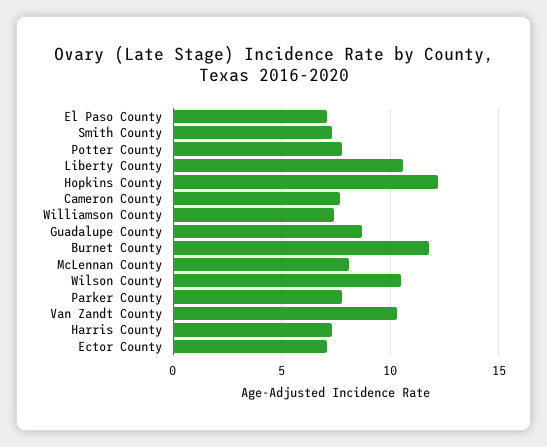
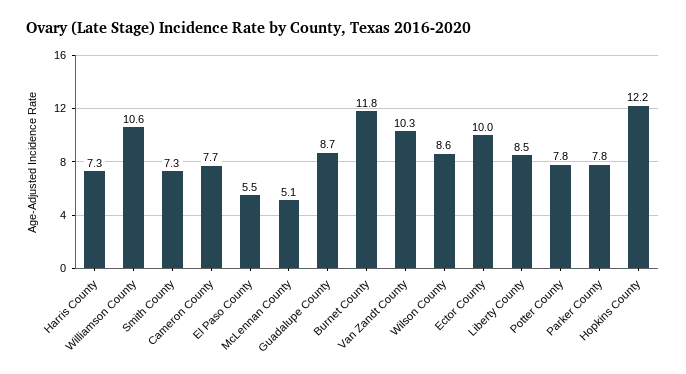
El Paso County: 7 -> 5.5
Liberty County: 10.5 -> 8.5
Williamson County: 7.5 -> 10.6
McLennan County: 8 -> 5.1
Wilson County: 10.5 -> 8.6
Ector County: 7 -> 10

